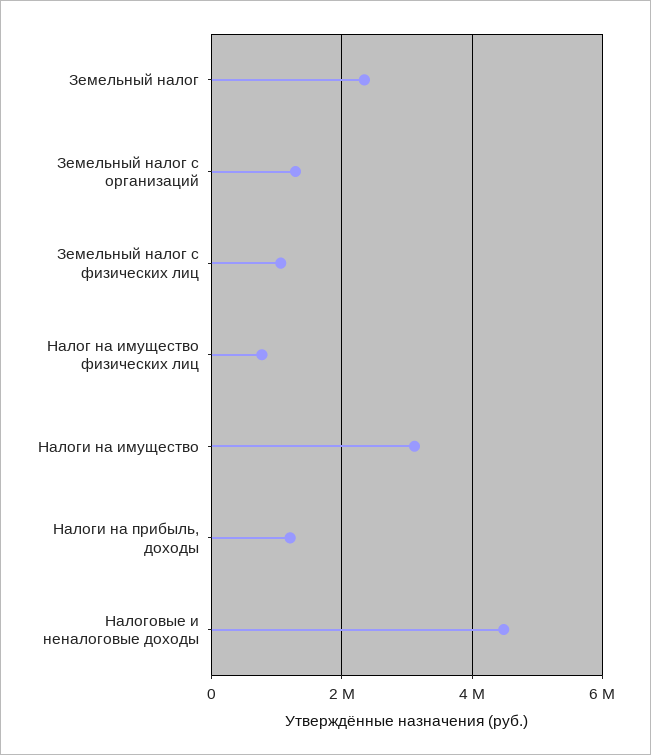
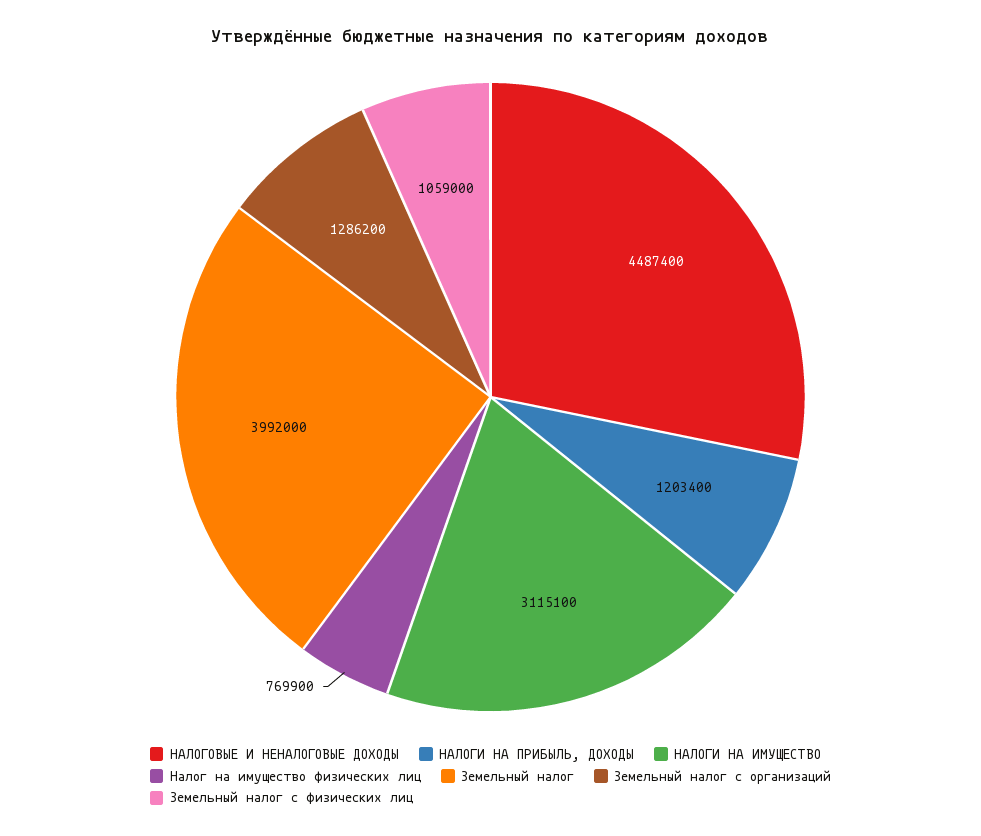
Земельный налог: 2400000 -> 3992000

